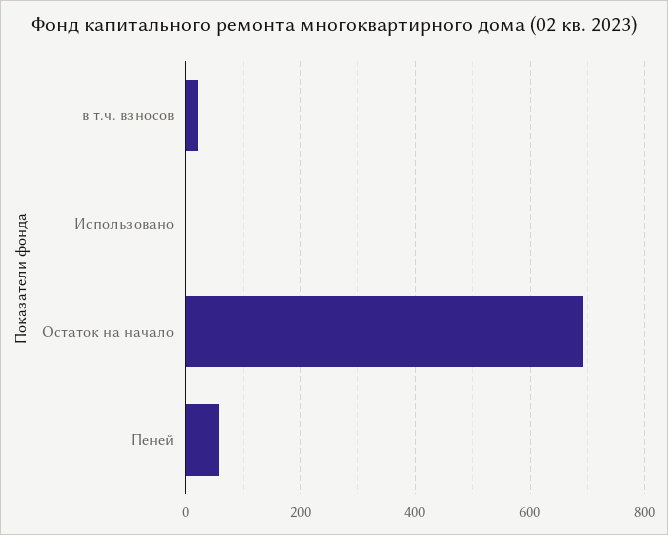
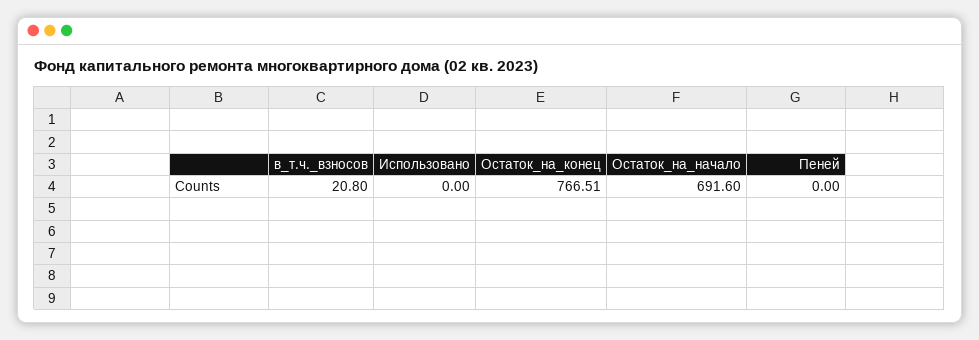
Пеней: 60 -> 0
Остаток_на_конец: none -> 766.51

